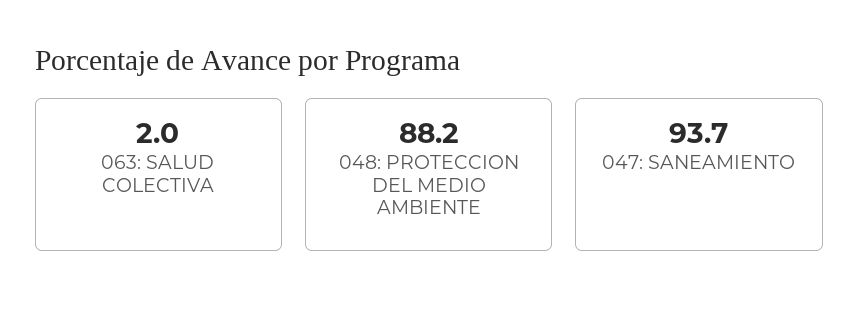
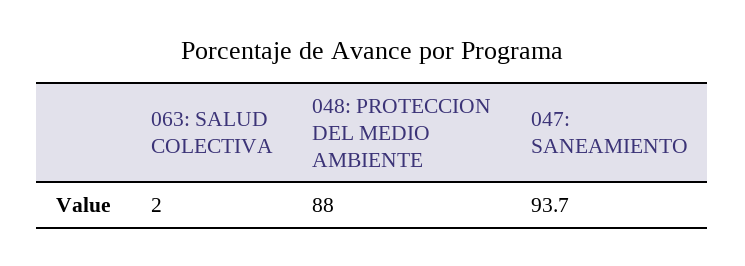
048: PROTECCION DEL MEDIO AMBIENTE: 88.2 -> 88

